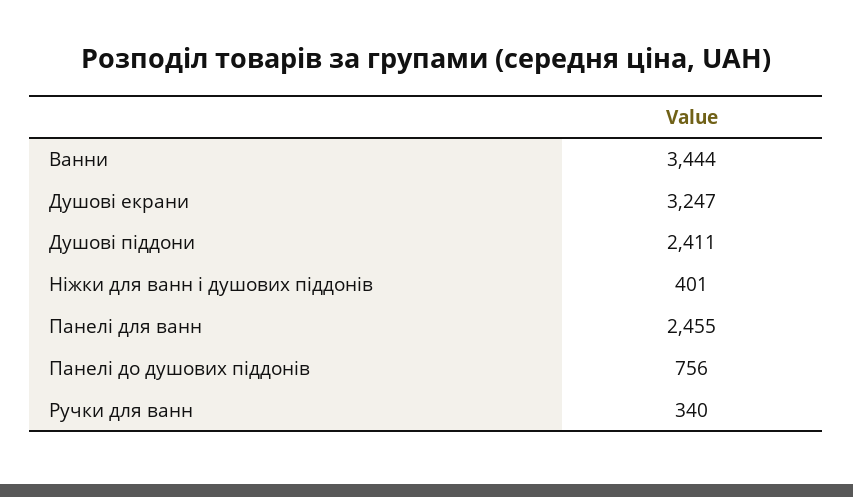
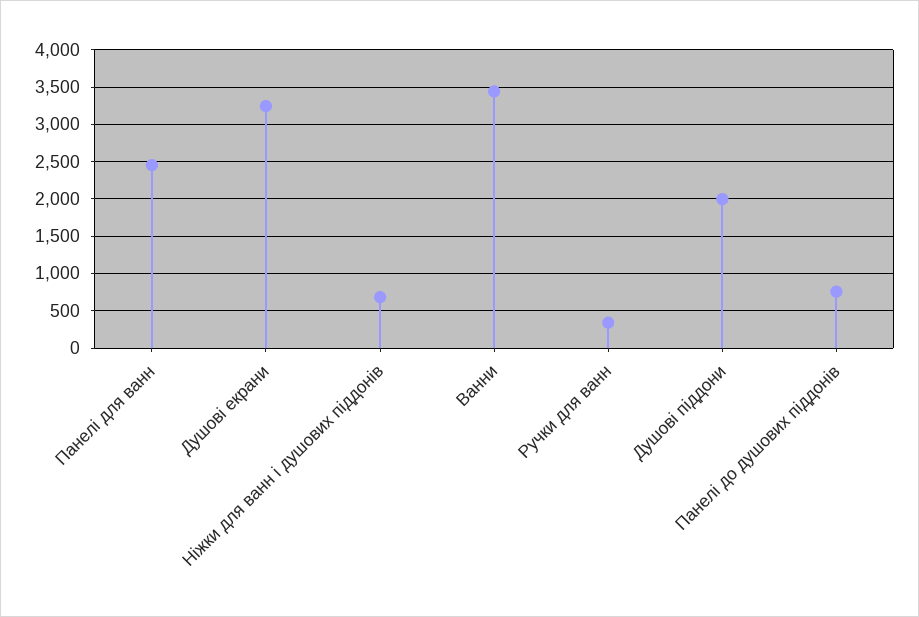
Душові піддони: 2411 -> 2000
Ніжки для ванн і душових піддонів: 401 -> 700

